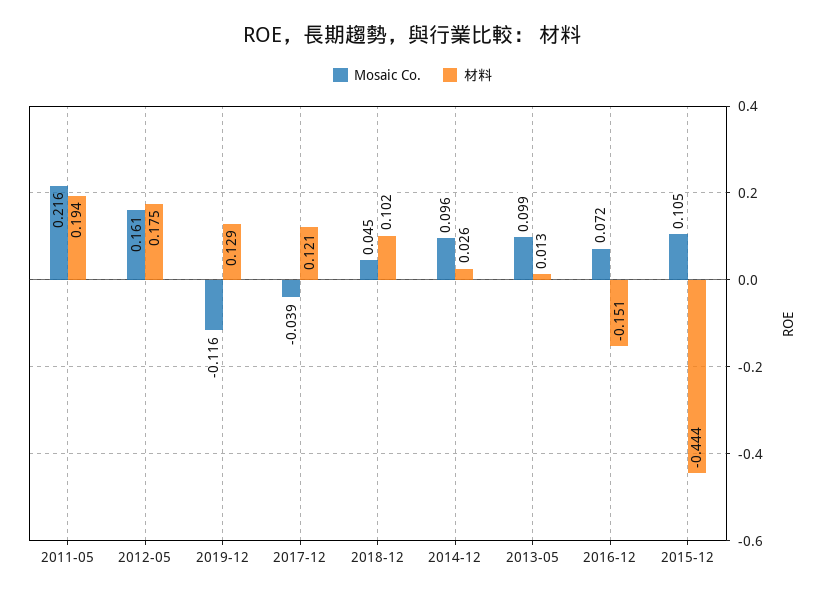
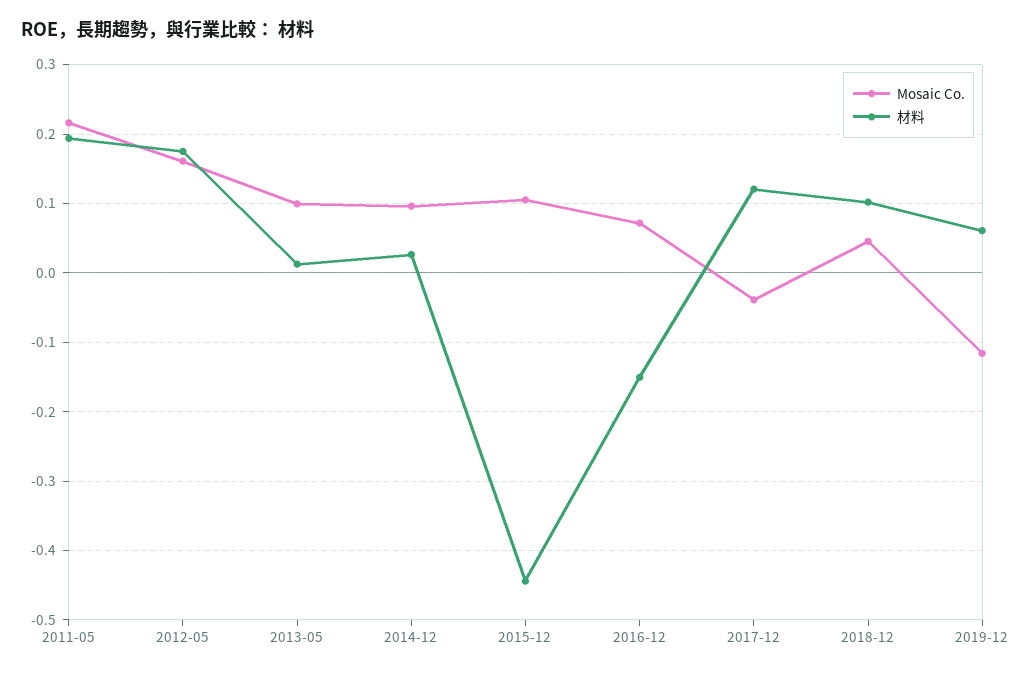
材料, 2019-12: 0.129 -> 0.06

